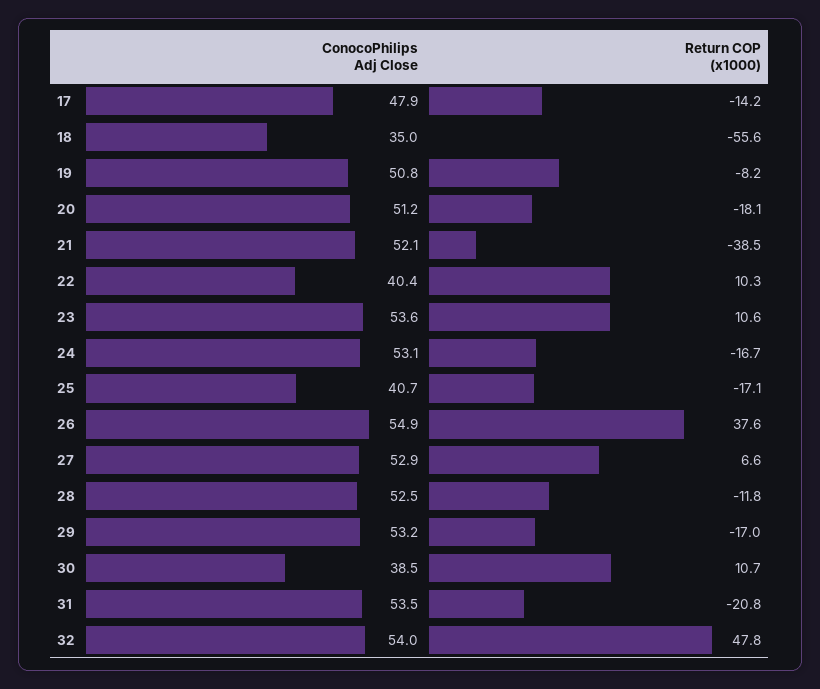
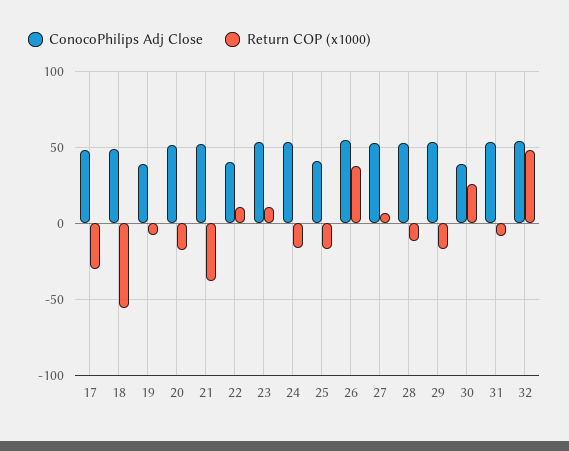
Return COP (x1000), 17: -14.2 -> -30
ConocoPhilips Adj Close, 18: 35 -> 50
ConocoPhilips Adj Close, 19: 50.8 -> 40
Return COP (x1000), 30: 10.7 -> 25
Return COP (x1000), 31: -20.8 -> -10

